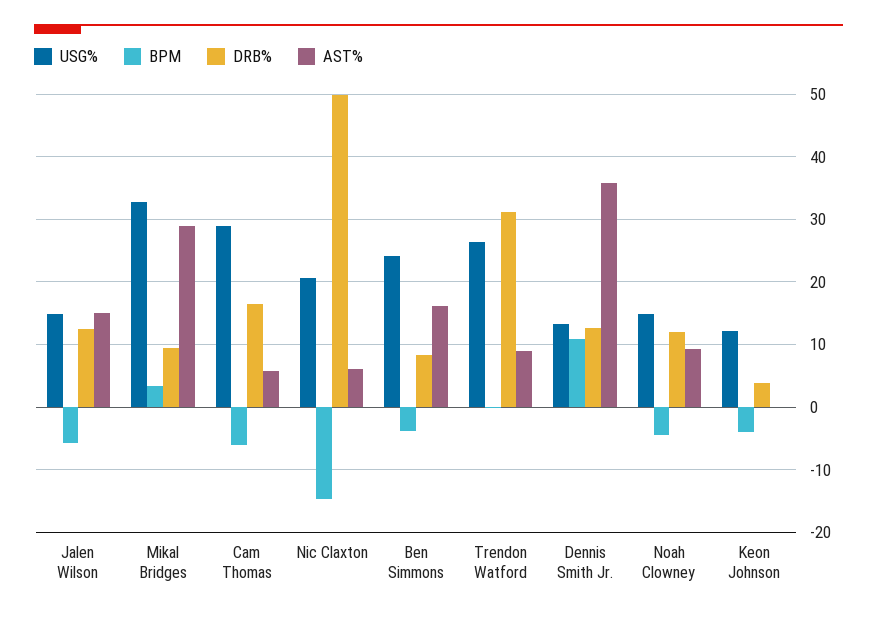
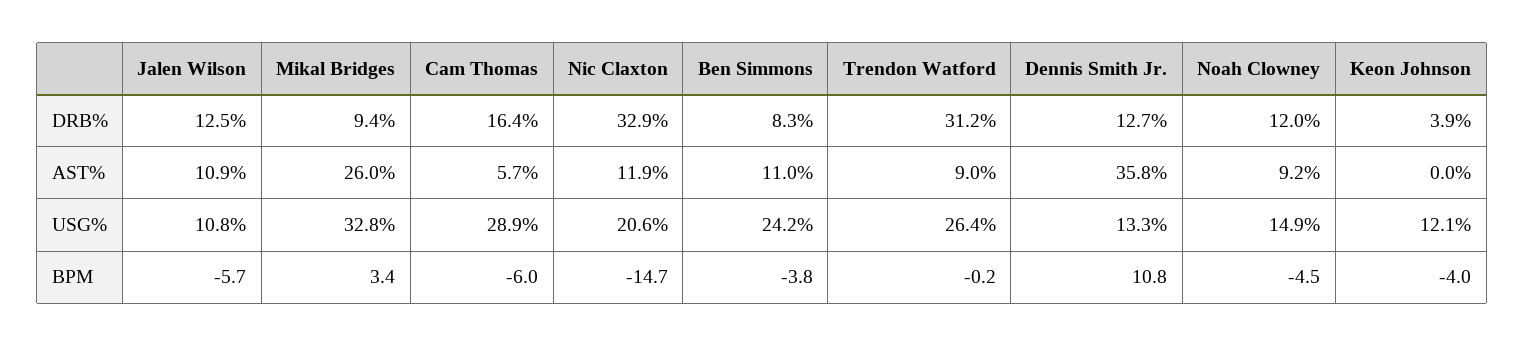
USG%, Jalen Wilson: 15 -> 10.8
AST%, Jalen Wilson: 15 -> 10.9
AST%, Mikal Bridges: 29 -> 26
DRB%, Nic Claxton: 50 -> 32.9
AST%, Nic Claxton: 6 -> 11.9
AST%, Ben Simmons: 16 -> 11

